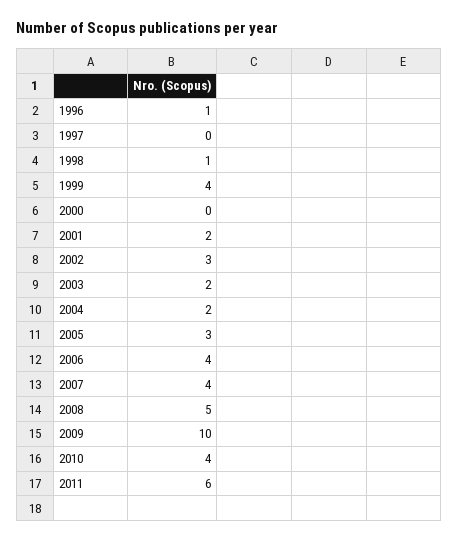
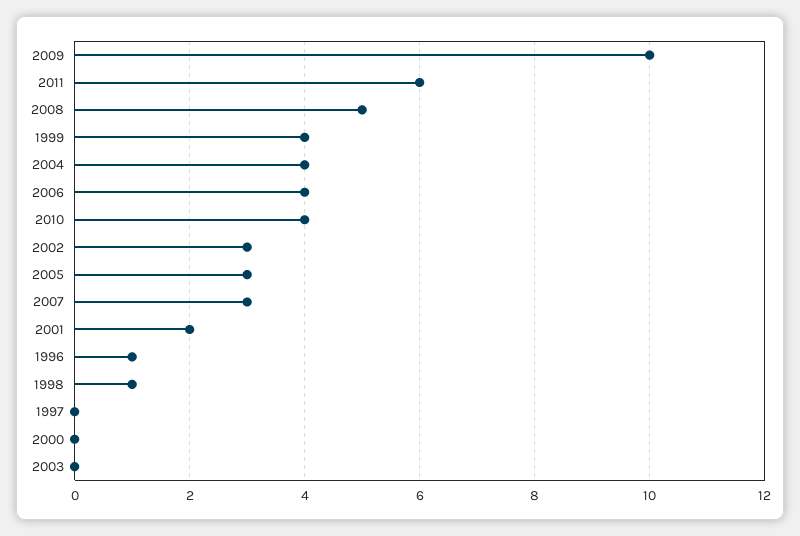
2003: 2 -> 0
2004: 2 -> 4
2007: 4 -> 3

